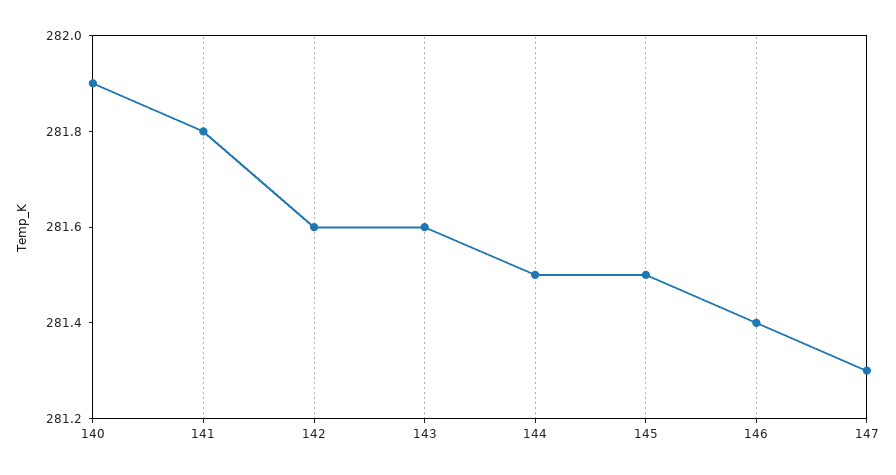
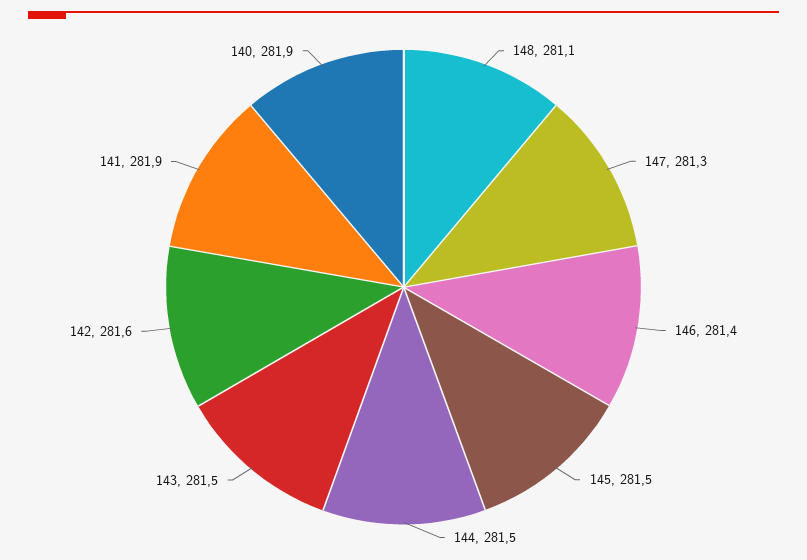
141: 281.8 -> 281.9
143: 281.6 -> 281.5
148: none -> 281.1

